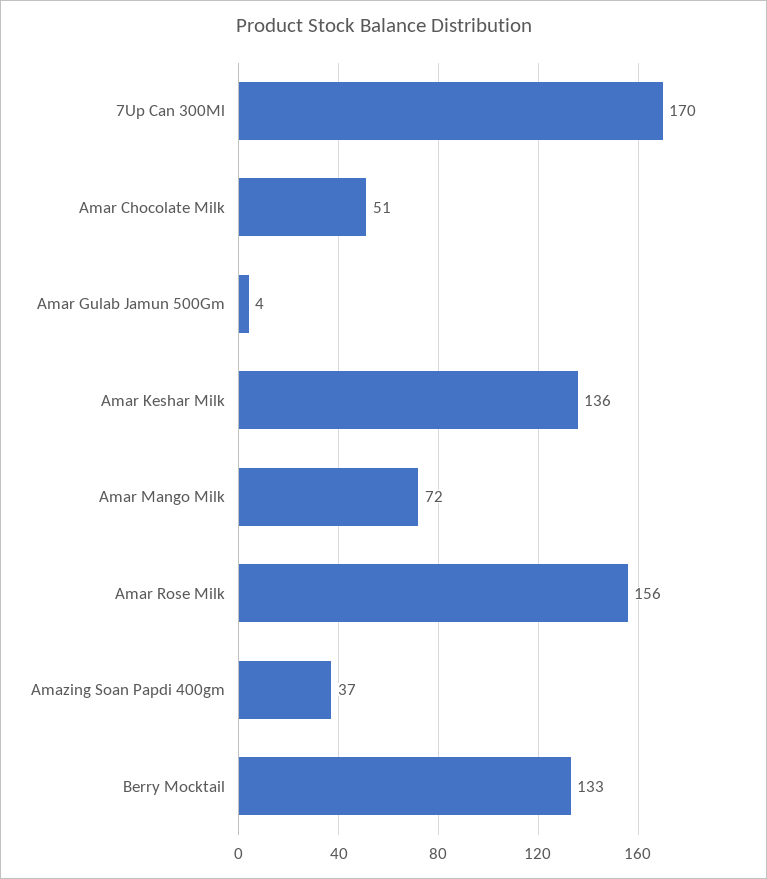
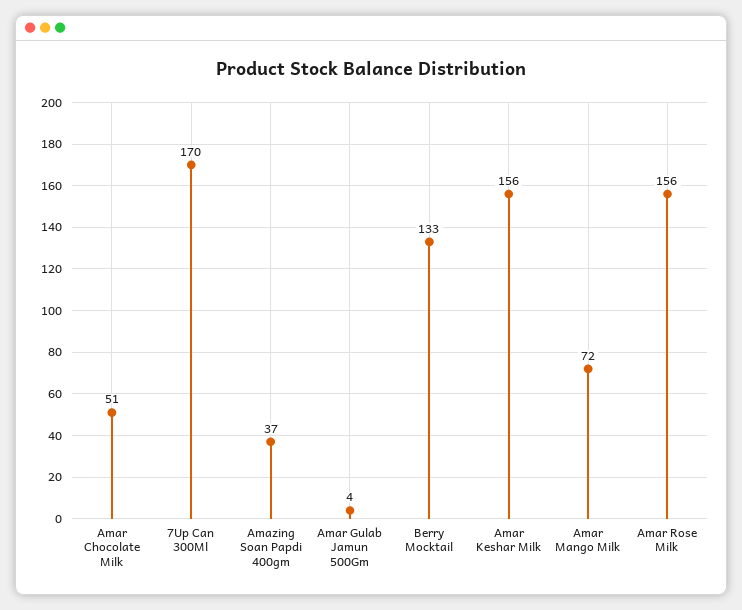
Amar Keshar Milk: 136 -> 156

